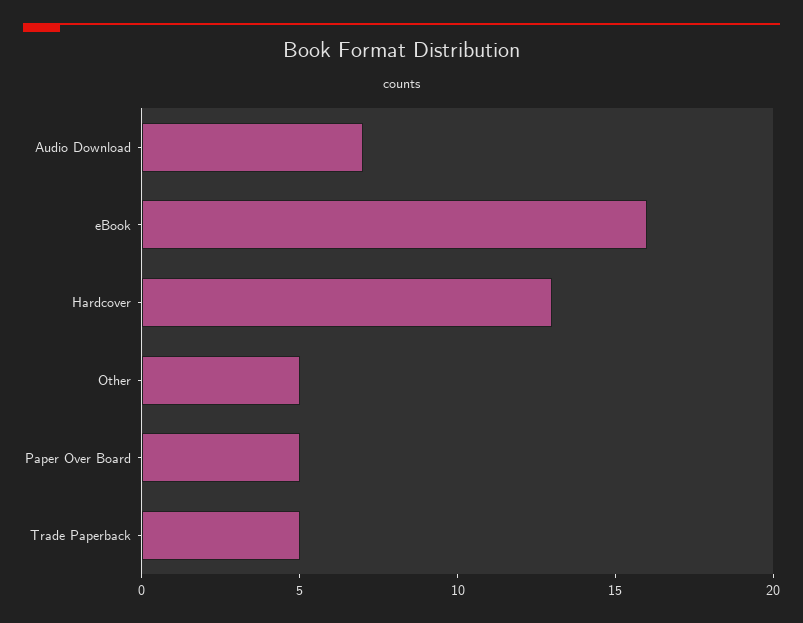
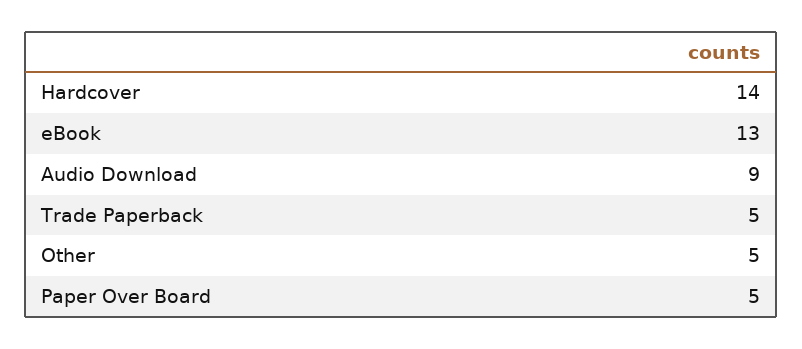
Audio Download: 7 -> 9
eBook: 16 -> 13
Hardcover: 13 -> 14

